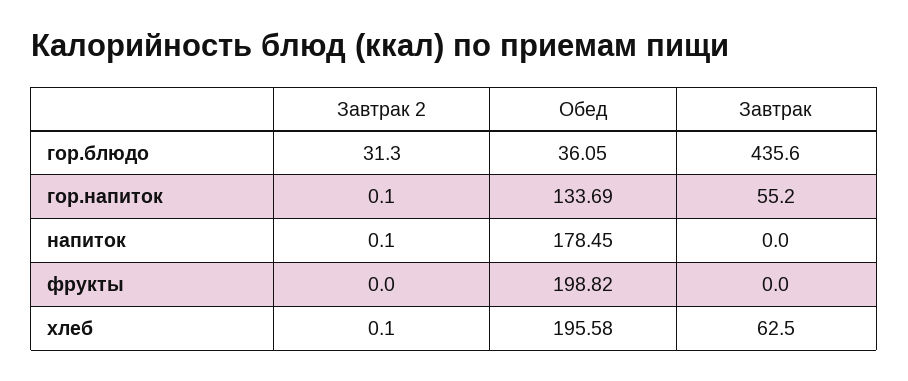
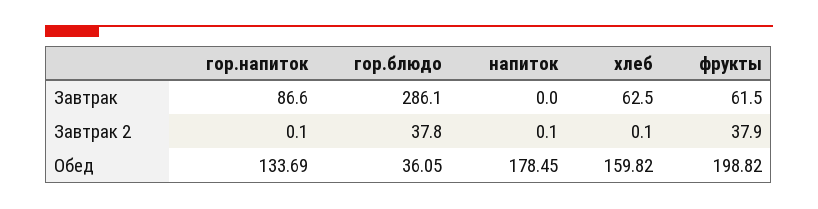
Завтрак 2, гор.блюдо: 31.3 -> 37.8
Завтрак, гор.блюдо: 435.6 -> 286.1
Завтрак, гор.напиток: 55.2 -> 86.6
Завтрак 2, фрукты: 0 -> 37.9
Завтрак, фрукты: 0 -> 61.5
Обед, хлеб: 195.58 -> 159.82

